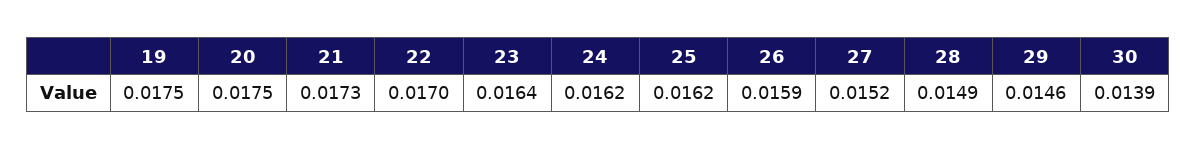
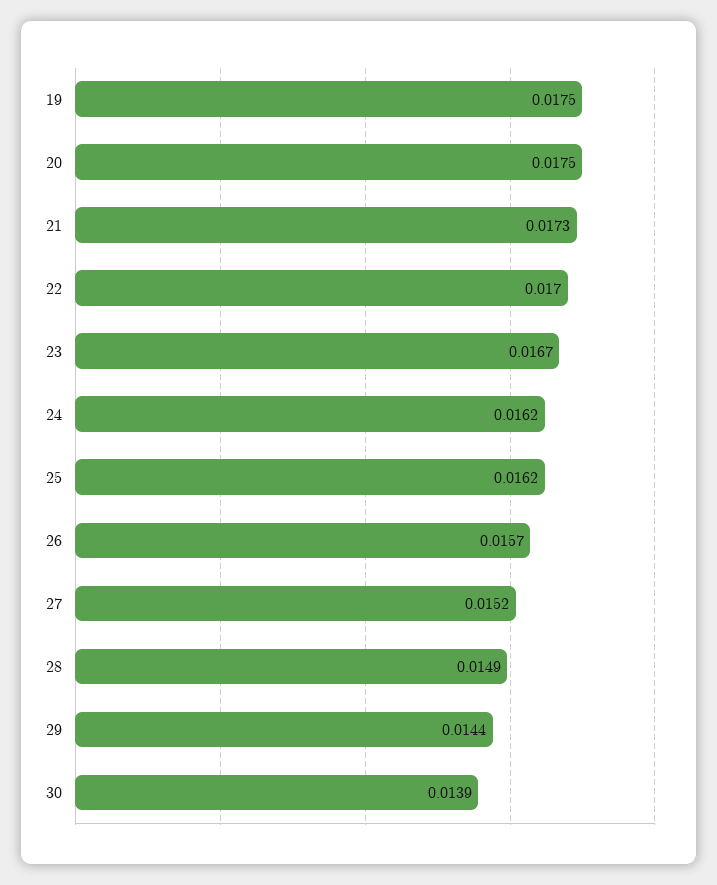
23: 0.0164 -> 0.0167
26: 0.0159 -> 0.0157
29: 0.0146 -> 0.0144

